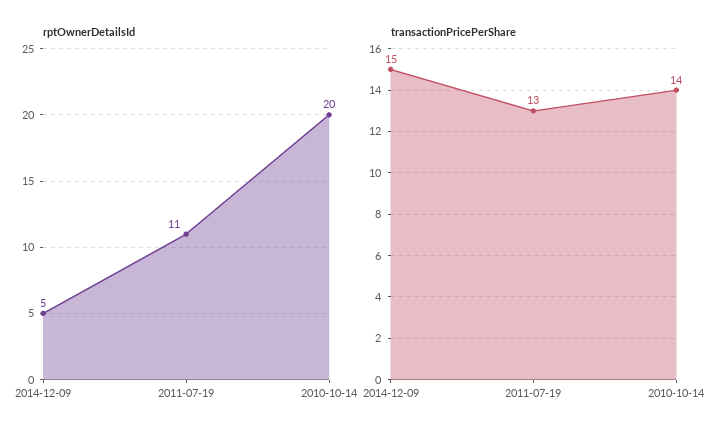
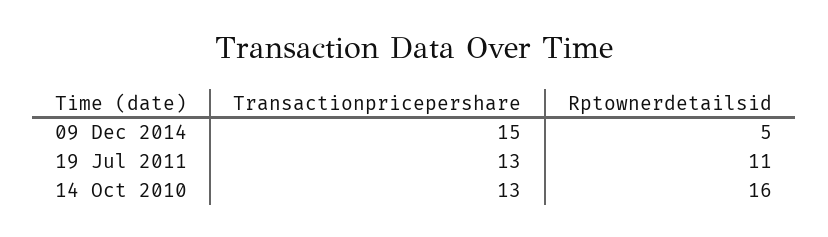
rptOwnerDetailsId, 2010-10-14: 20 -> 16
transactionPricePerShare, 2010-10-14: 14 -> 13

